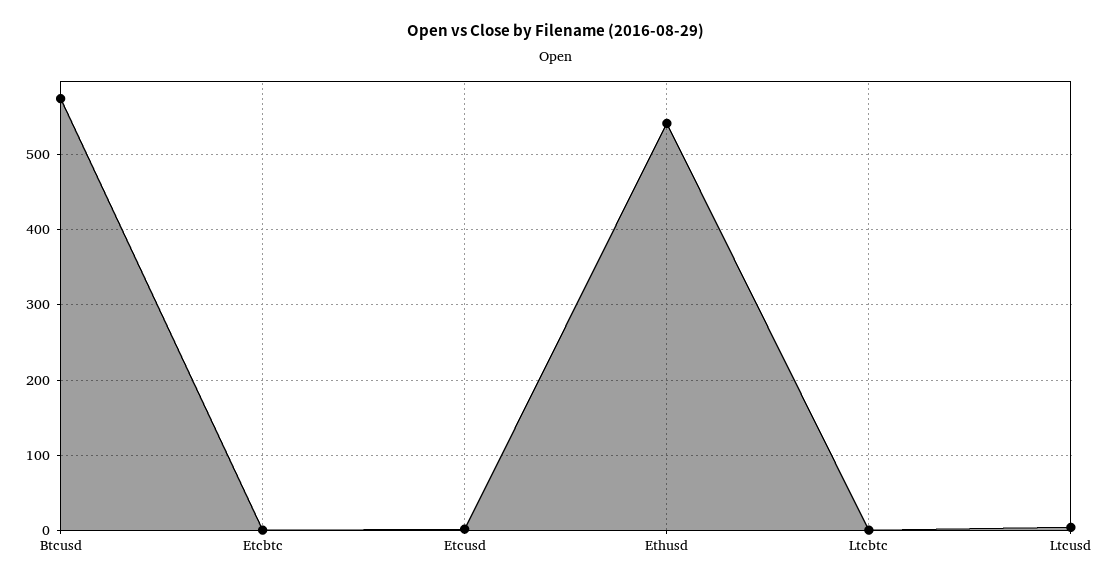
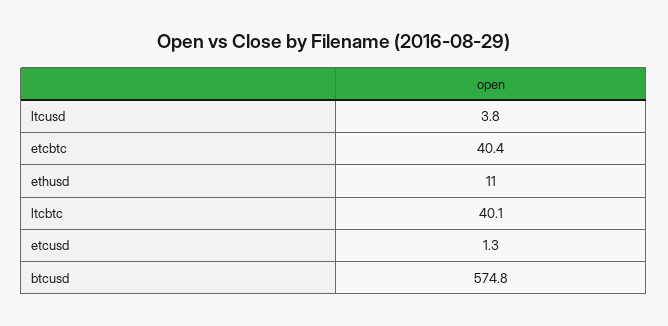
Etcbtc: 0 -> 40.4
Ethusd: 540 -> 11
Ltcbtc: 0 -> 40.1

